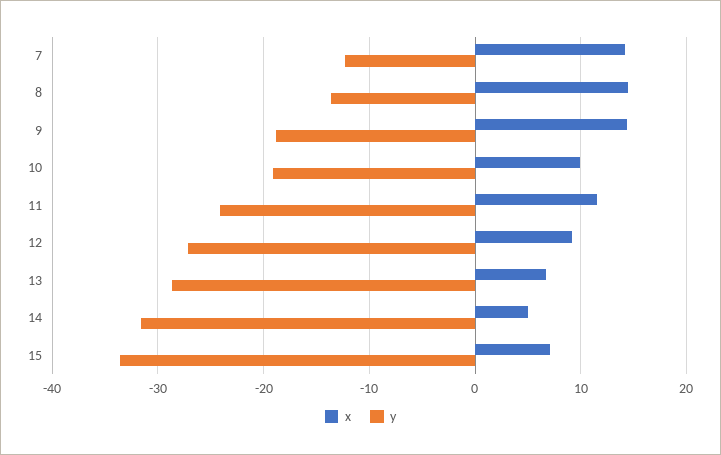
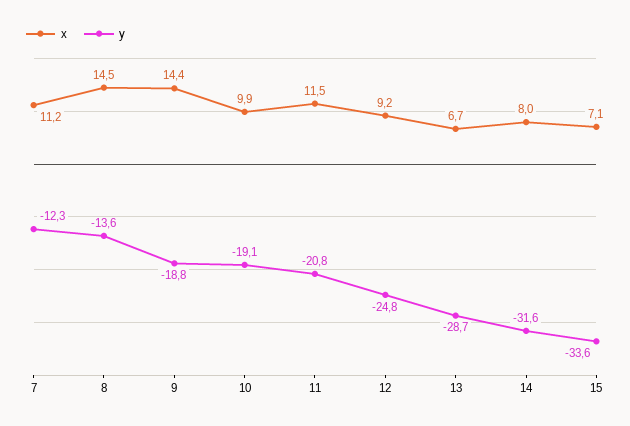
x, 7: 14 -> 11.2
y, 11: -24 -> -20.8
y, 12: -27 -> -24.8
x, 14: 5 -> 8

